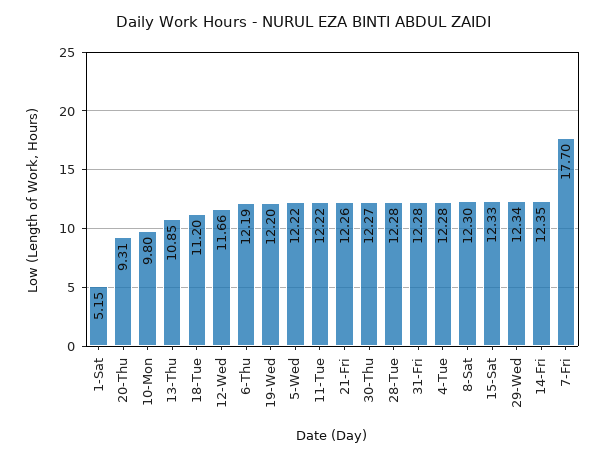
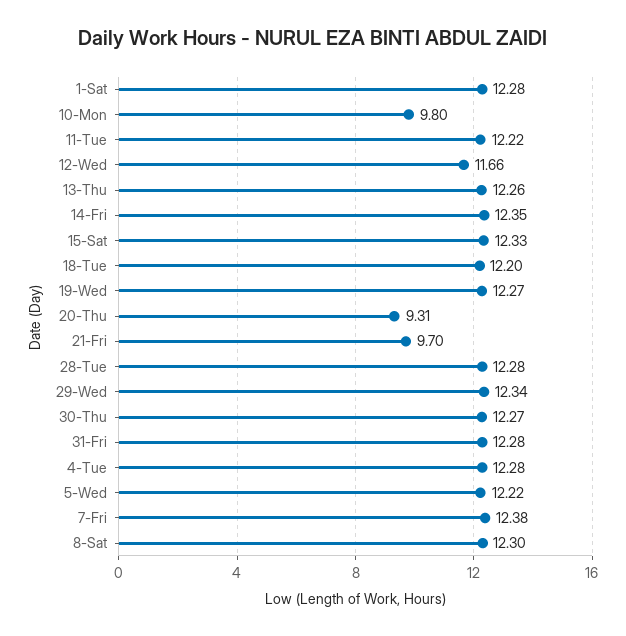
1-Sat: 5.15 -> 12.28
13-Thu: 10.85 -> 12.26
18-Tue: 11.2 -> 12.2
6-Thu: 12.19 -> none
19-Wed: 12.2 -> 12.27
21-Fri: 12.26 -> 9.7
7-Fri: 17.7 -> 12.38

